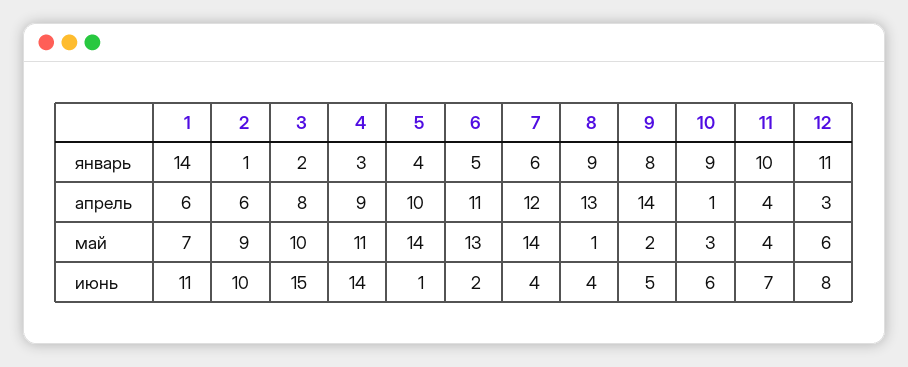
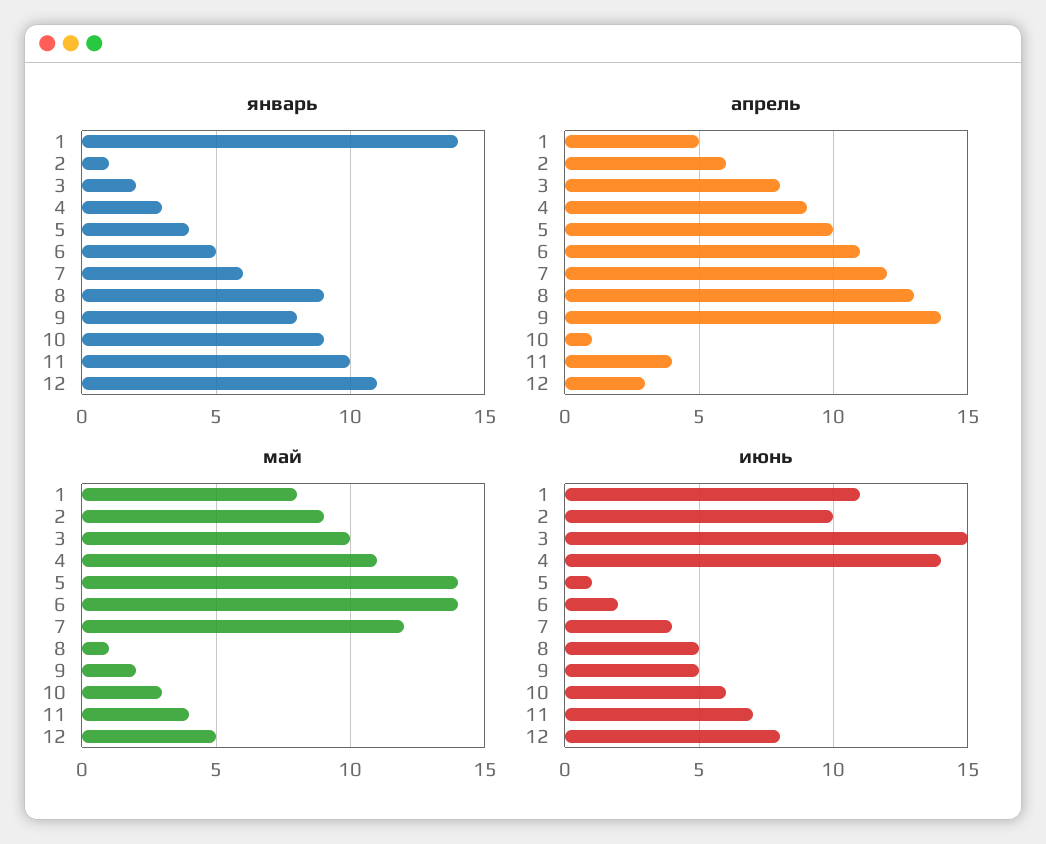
апрель, 1: 6 -> 5
май, 1: 7 -> 8
май, 6: 13 -> 14
май, 7: 14 -> 12
май, 12: 6 -> 5
июнь, 8: 4 -> 5

